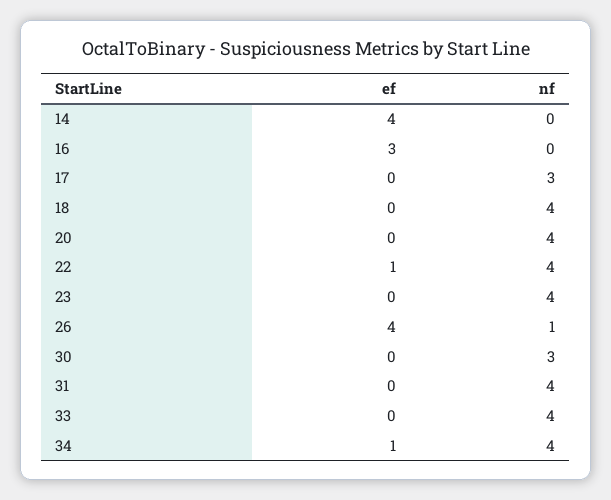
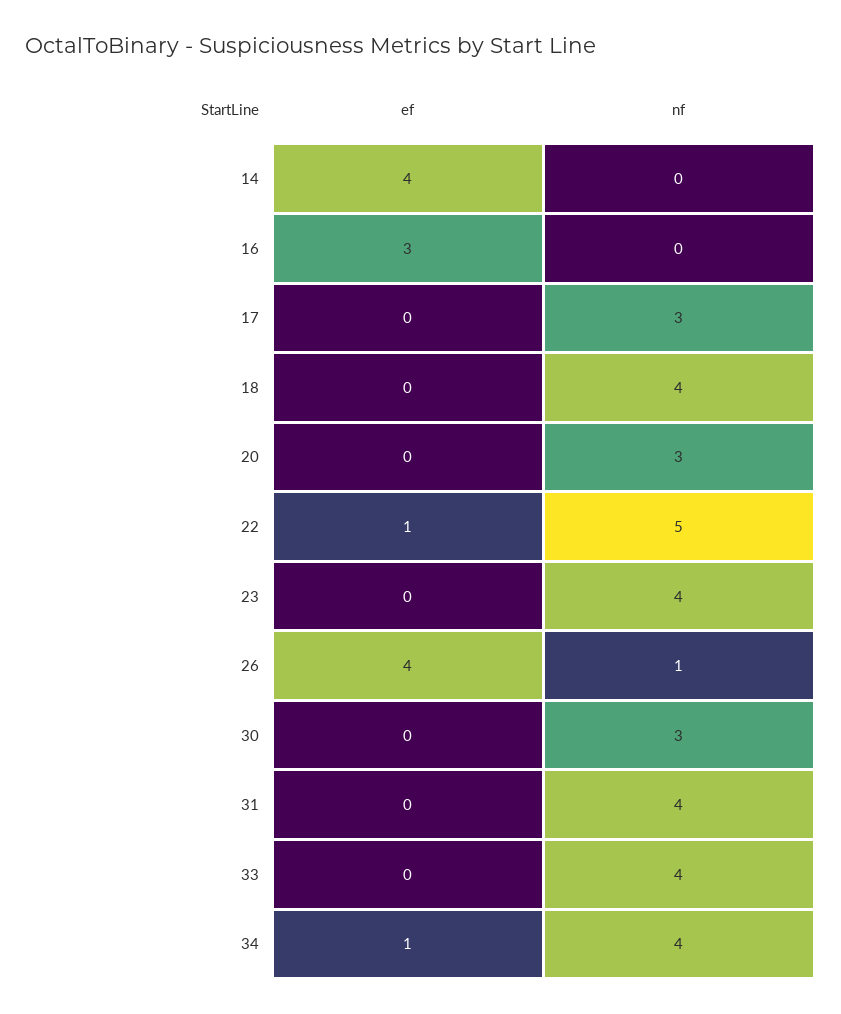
nf, 20: 4 -> 3
nf, 22: 4 -> 5

